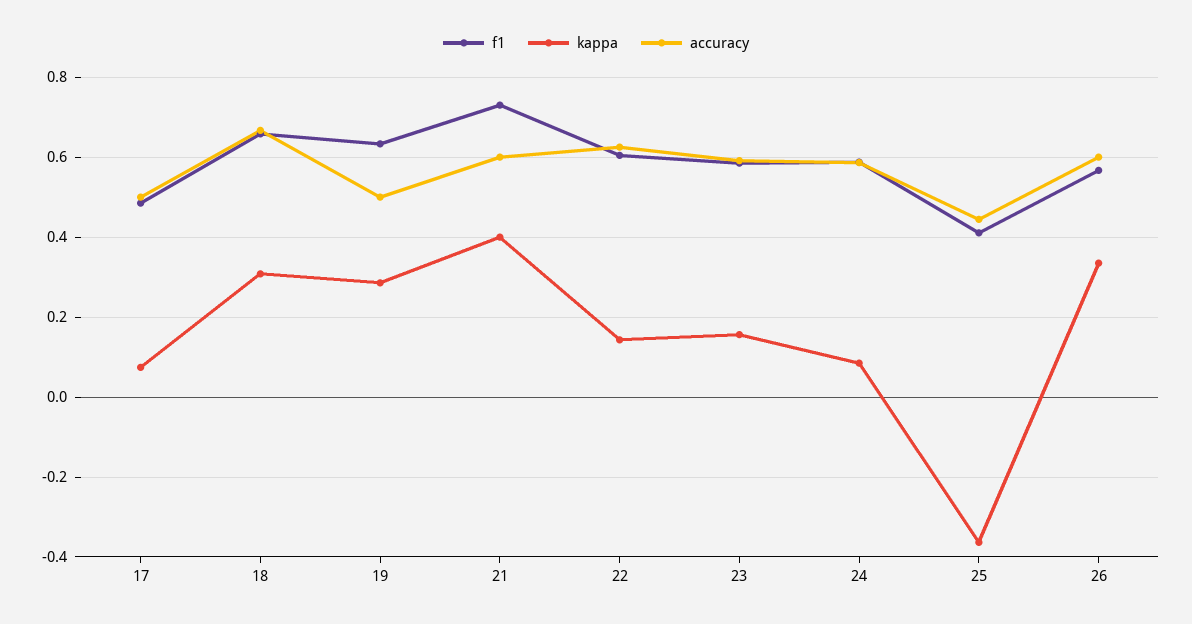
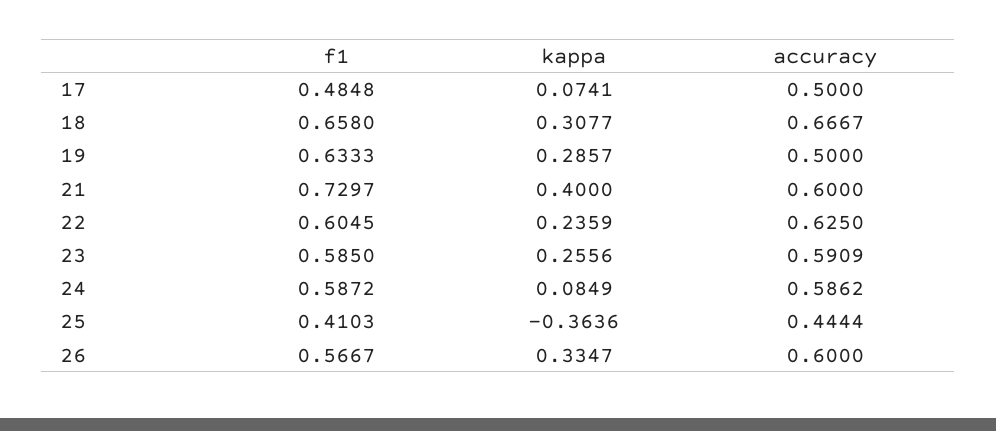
kappa, 22: 0.14 -> 0.2359
kappa, 23: 0.16 -> 0.2556

